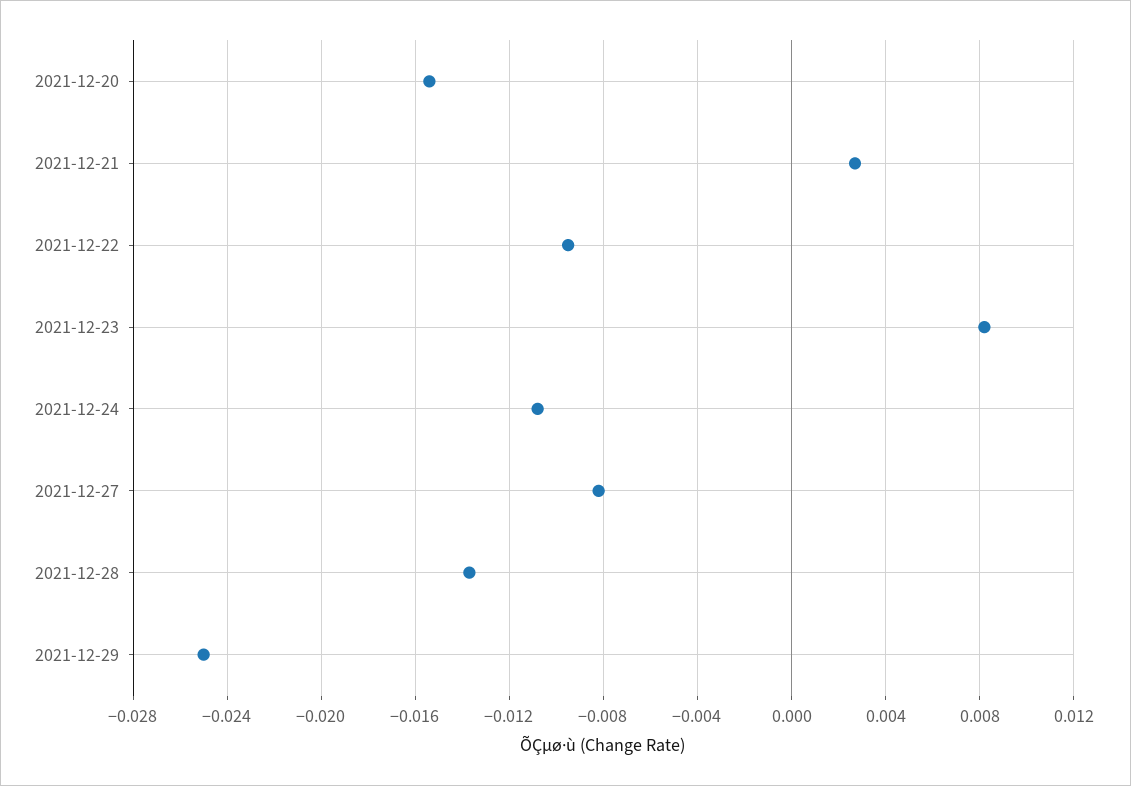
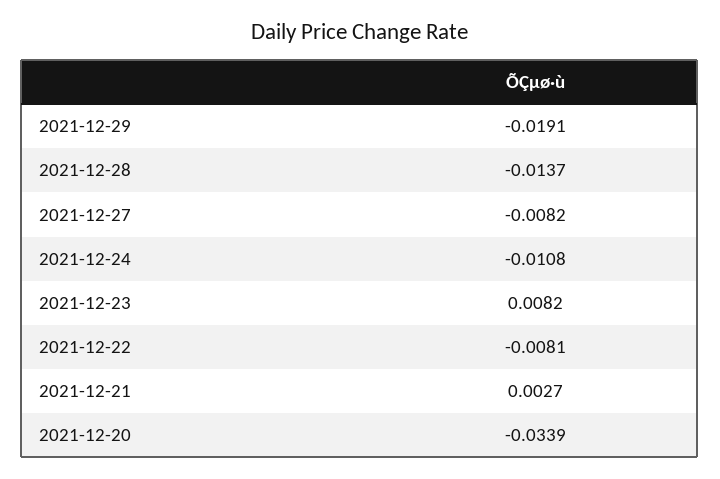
2021-12-20: -0.0155 -> -0.0339
2021-12-22: -0.0095 -> -0.0081
2021-12-29: -0.025 -> -0.0191

